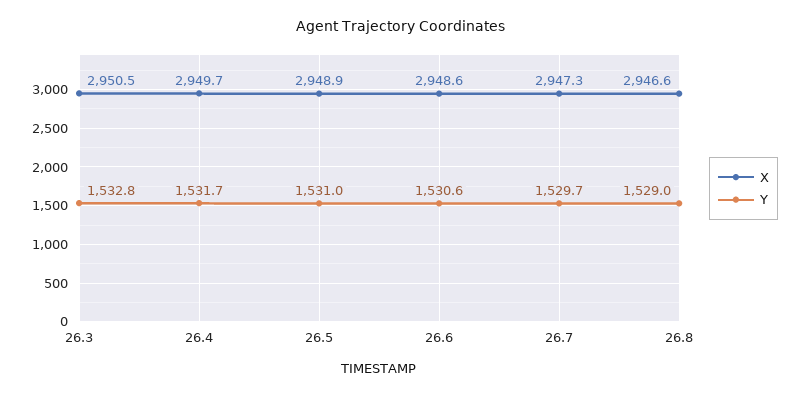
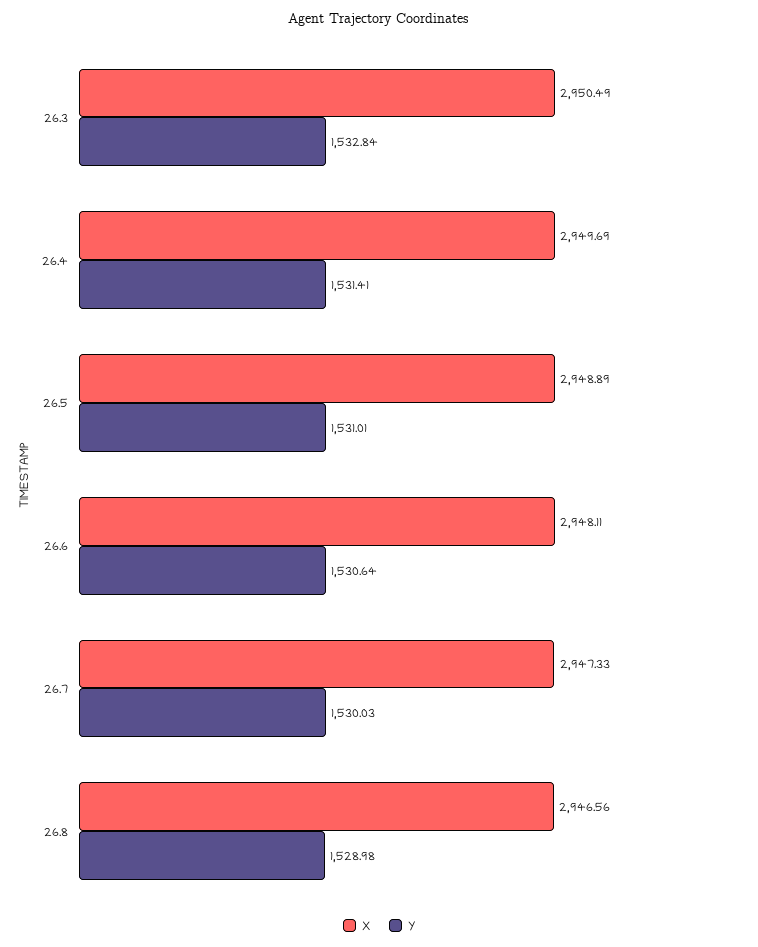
Y, 26.4: 1531.7 -> 1531.41
X, 26.6: 2948.6 -> 2948.11
Y, 26.7: 1529.7 -> 1530.03

